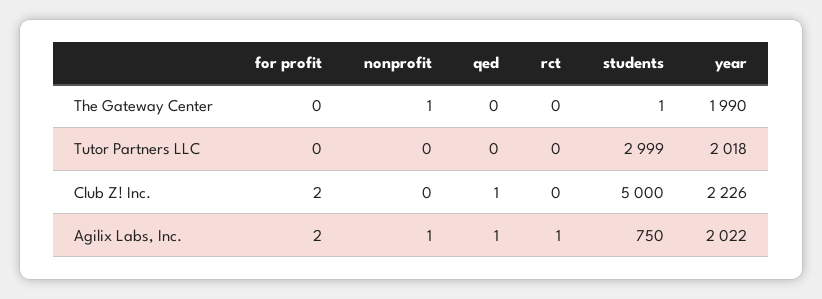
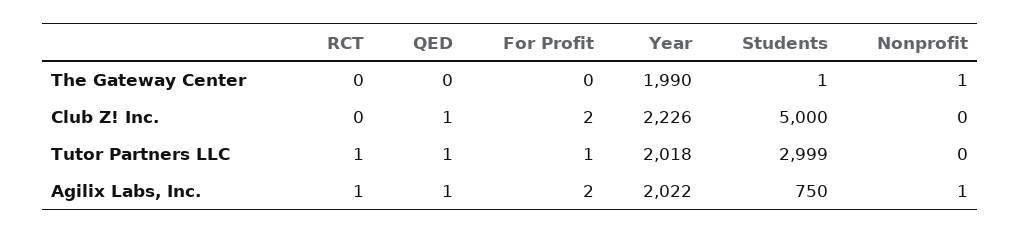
for profit, Tutor Partners LLC: 0 -> 1
qed, Tutor Partners LLC: 0 -> 1
rct, Tutor Partners LLC: 0 -> 1

